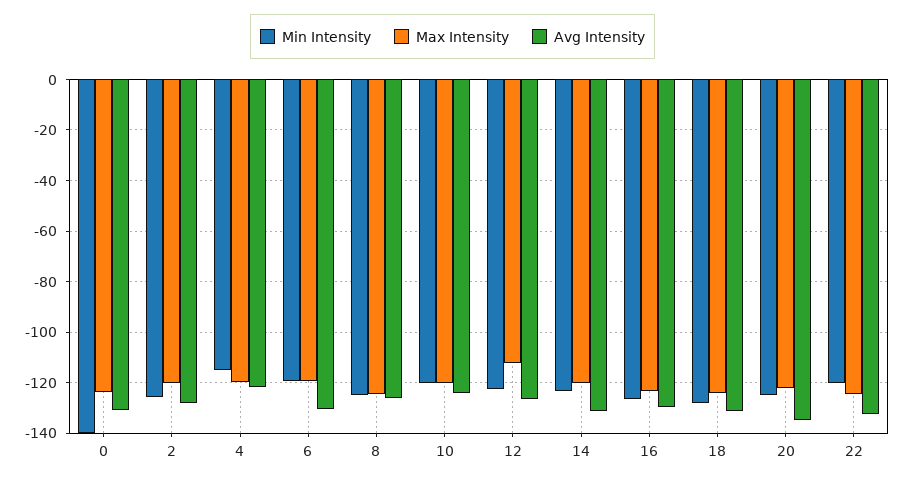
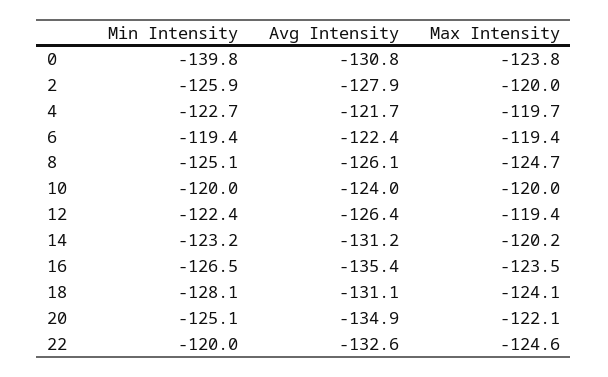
Min Intensity, 4: -115 -> -122.7
Avg Intensity, 6: -130 -> -122.4
Max Intensity, 12: -112.5 -> -119.4
Avg Intensity, 16: -130 -> -135.4

